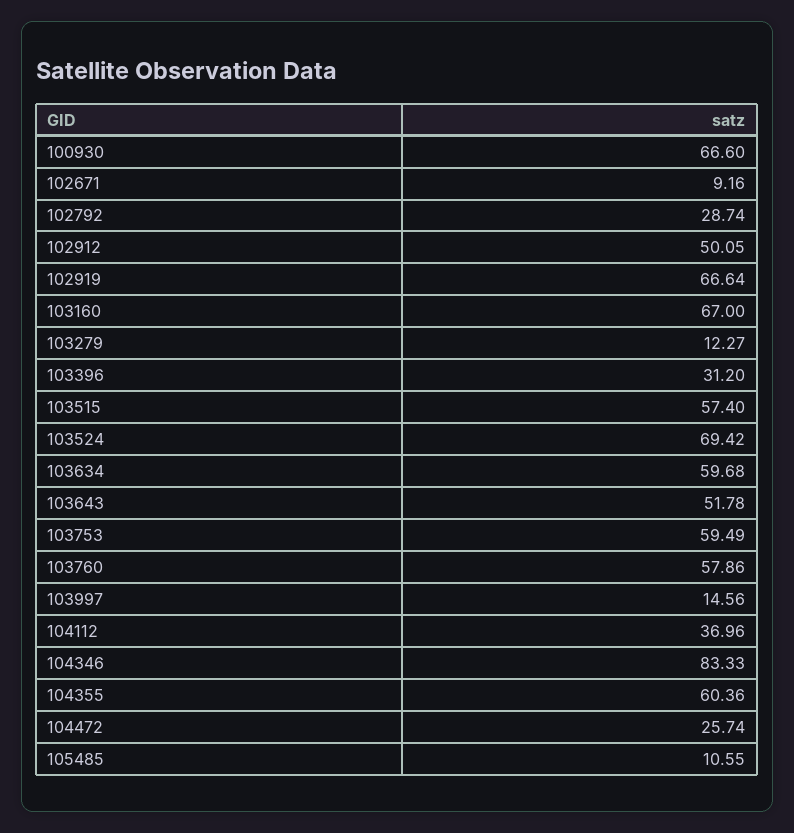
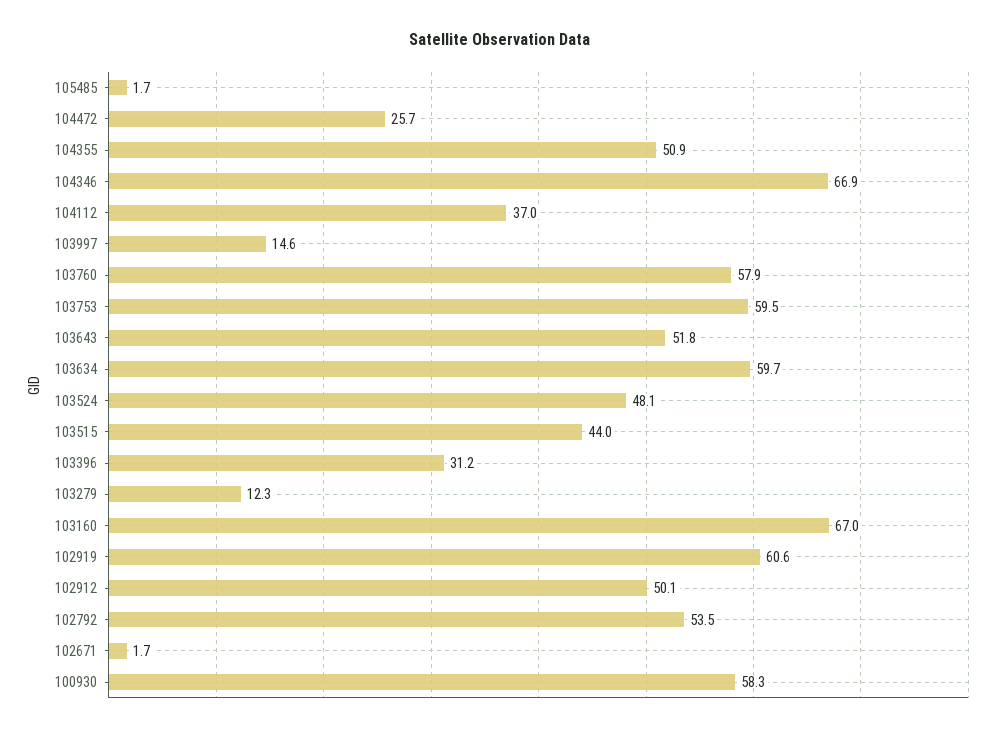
100930: 66.6 -> 58.3
102671: 9.16 -> 1.7
102792: 28.74 -> 53.5
102919: 66.64 -> 60.6
103515: 57.4 -> 44
103524: 69.42 -> 48.1
104346: 83.33 -> 66.9
104355: 60.36 -> 50.9
105485: 10.55 -> 1.7

